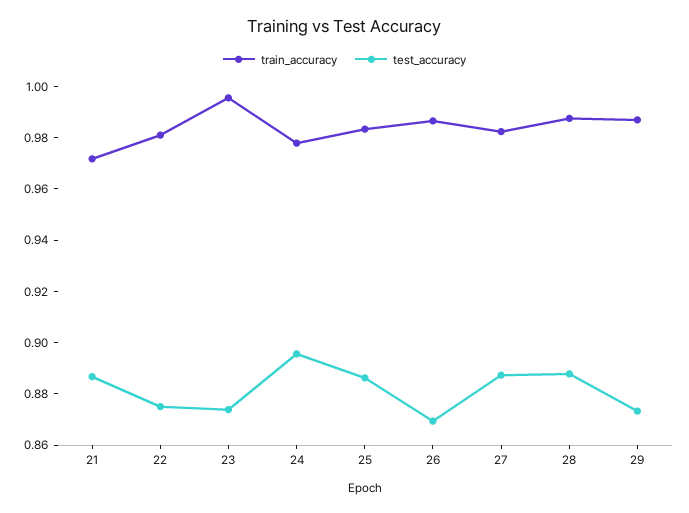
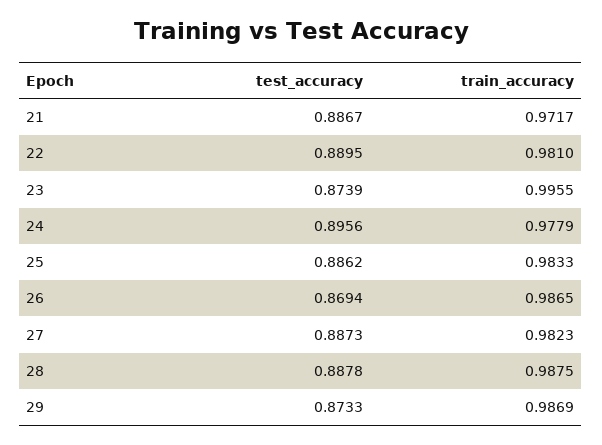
test_accuracy, 22: 0.875 -> 0.8895

